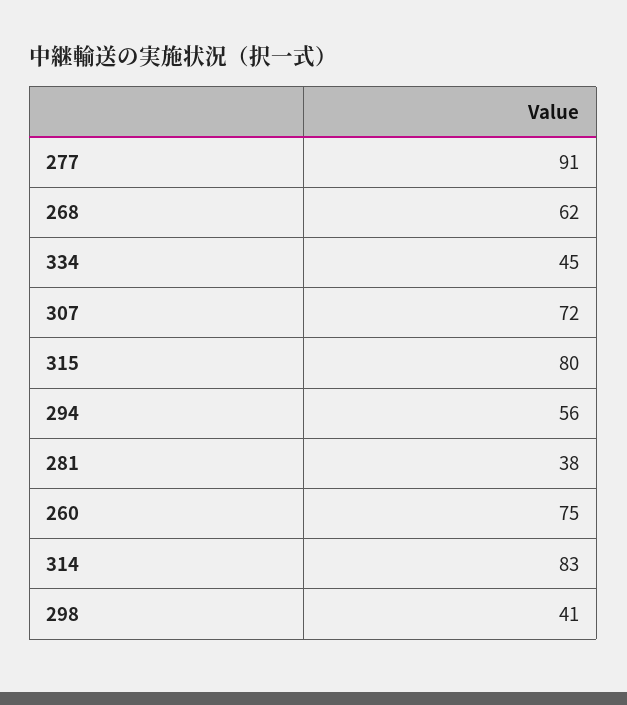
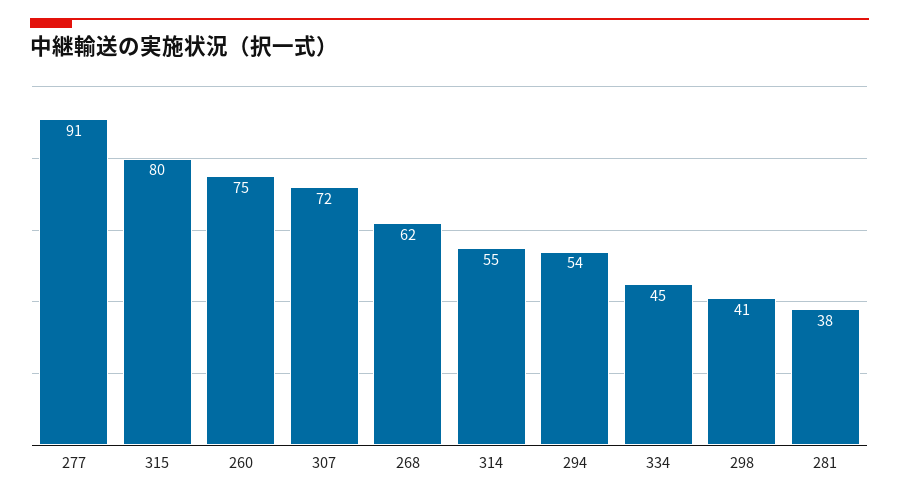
294: 56 -> 54
314: 83 -> 55

